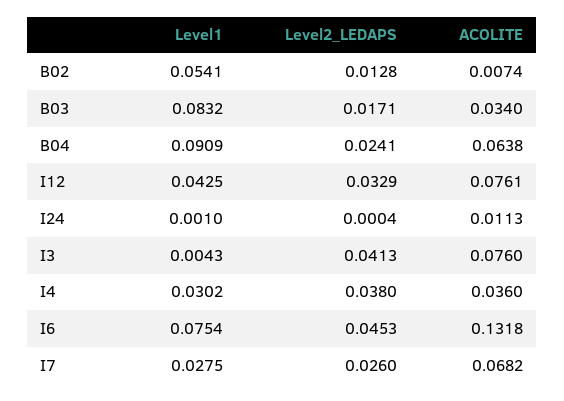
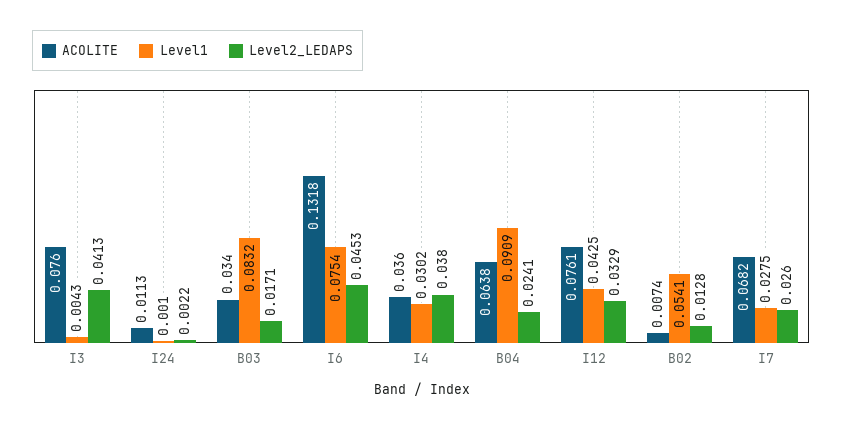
Level2_LEDAPS, I24: 0.0004 -> 0.0022

